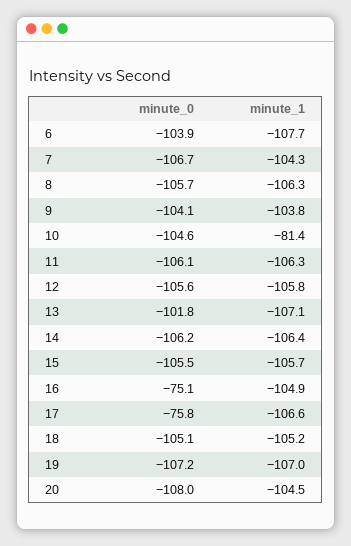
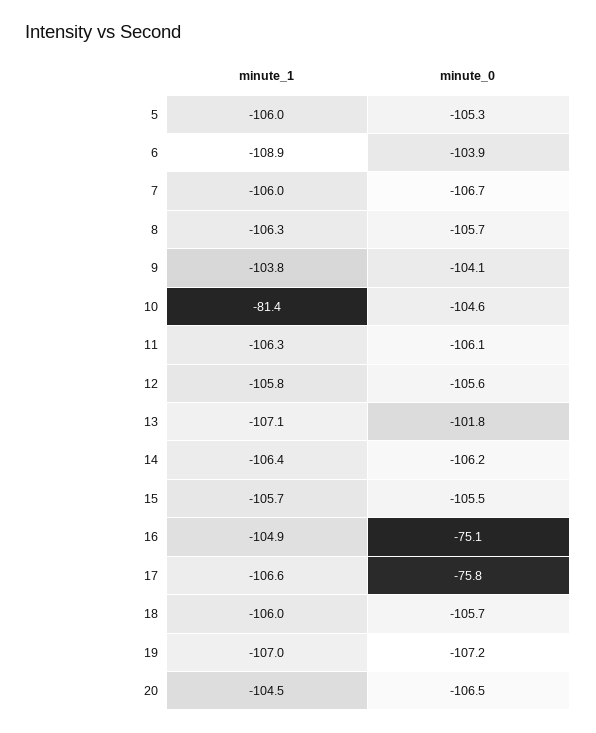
minute_1, 6: -107.7 -> -108.9
minute_1, 7: -104.3 -> -106
minute_0, 18: -105.1 -> -105.7
minute_1, 18: -105.2 -> -106
minute_0, 20: -108 -> -106.5
minute_1, 5: none -> -106
minute_0, 5: none -> -105.3

